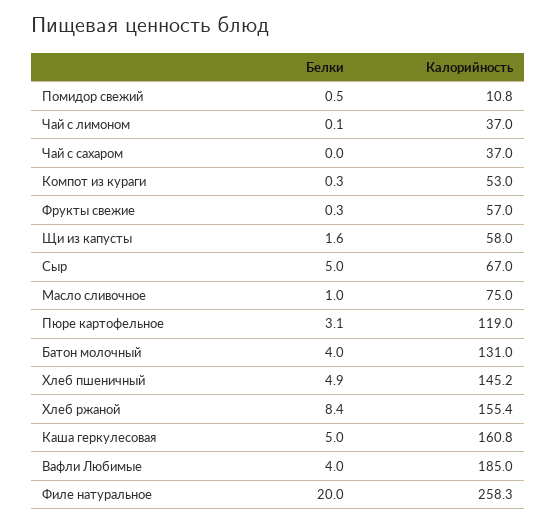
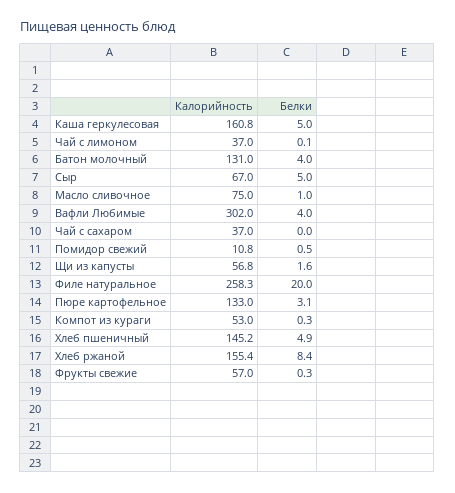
Калорийность, Щи из капусты: 58 -> 56.8
Калорийность, Пюре картофельное: 119 -> 133
Калорийность, Вафли Любимые: 185 -> 302

